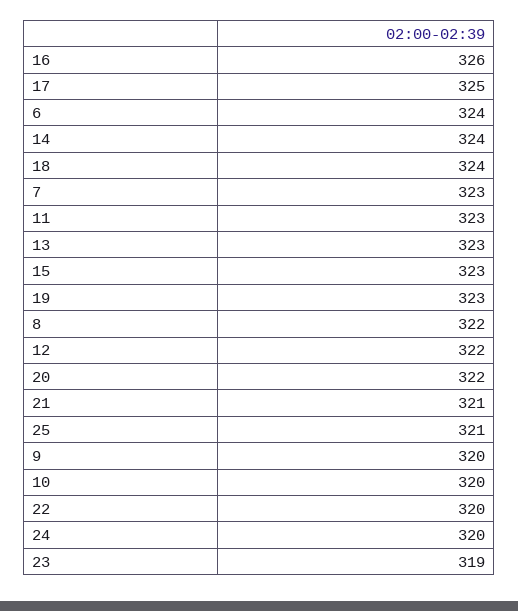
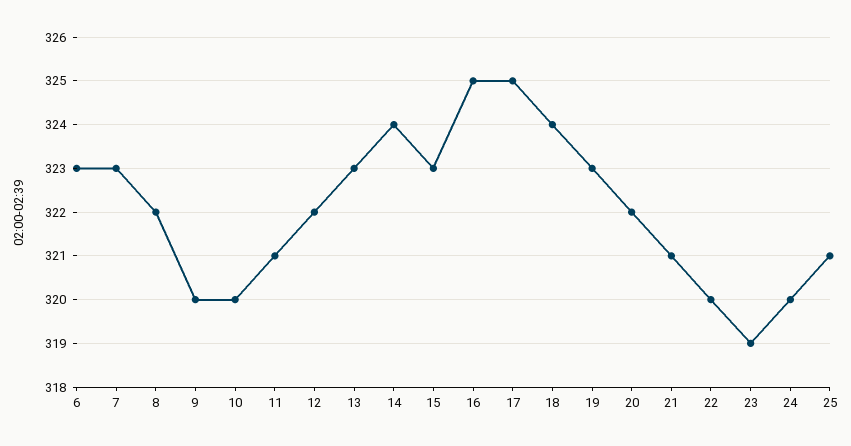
16: 326 -> 325
6: 324 -> 323
11: 323 -> 321

